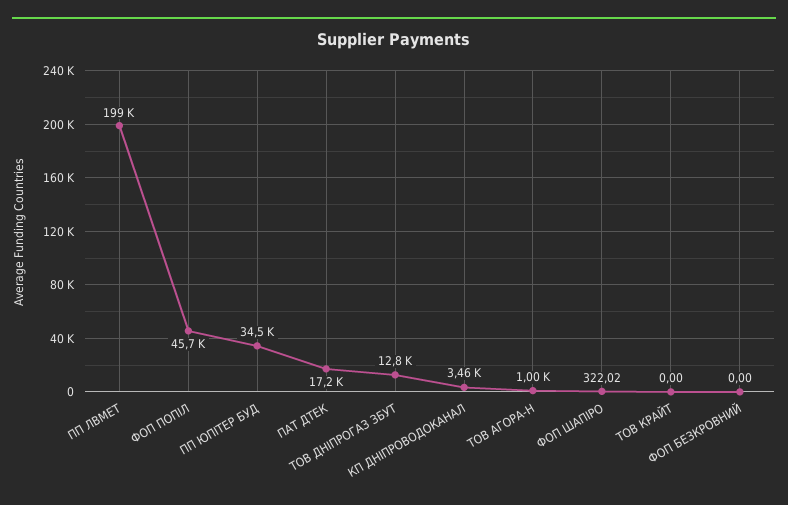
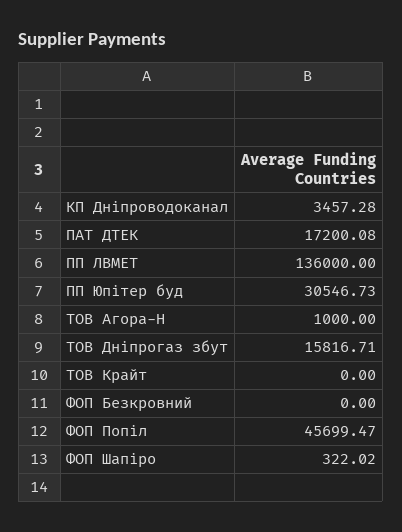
ПП ЛВМЕТ: 199000 -> 136000
ПП ЮПІТЕР БУД: 34500 -> 30546.73
ТОВ ДНІПРОГАЗ ЗБУТ: 12800 -> 15816.71

